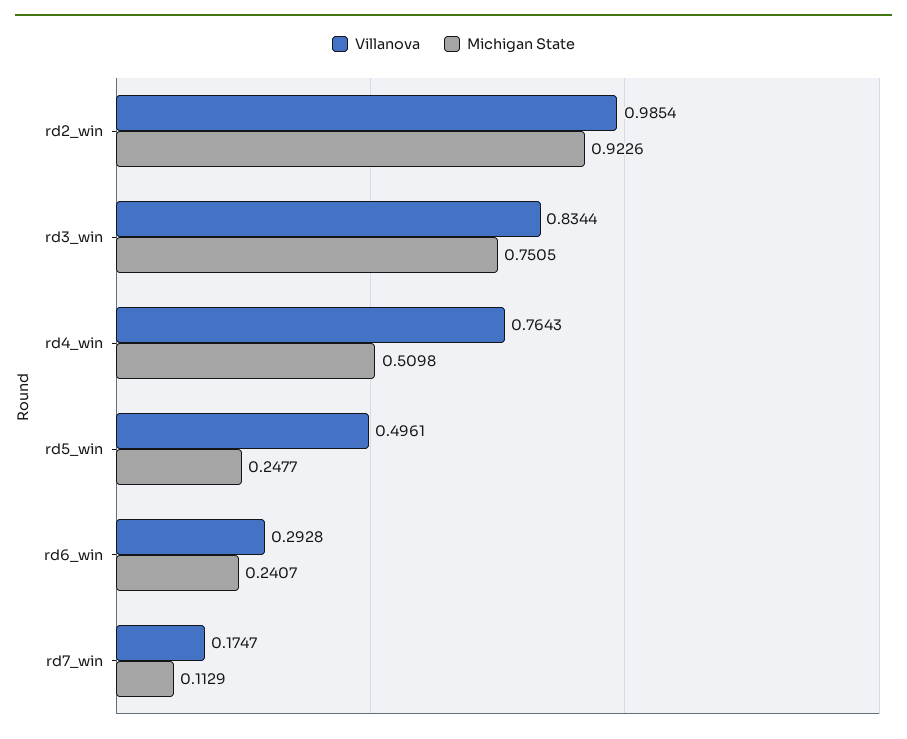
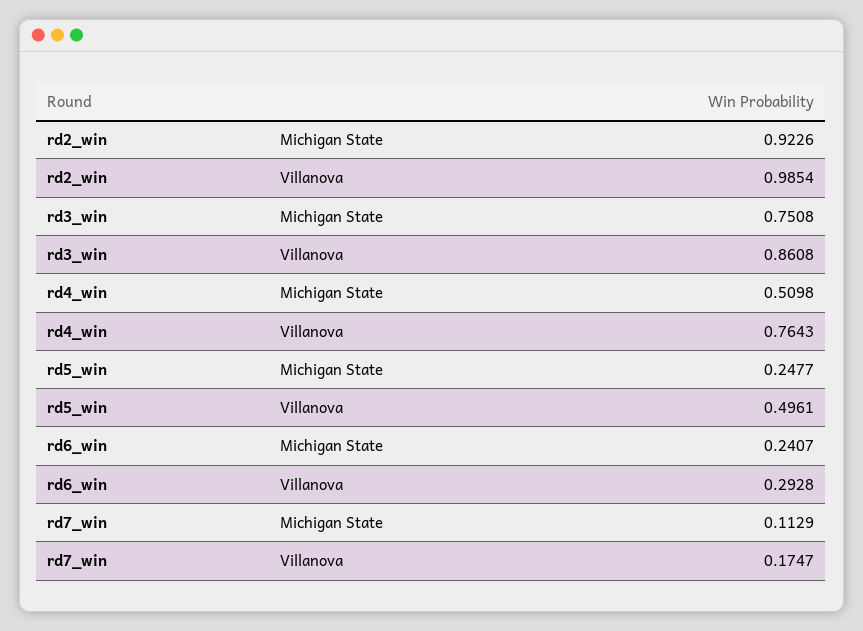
Villanova, rd3_win: 0.8344 -> 0.8608
Michigan State, rd3_win: 0.7505 -> 0.7508

